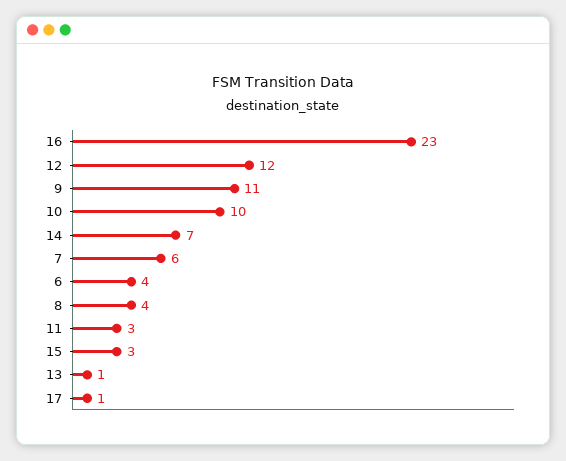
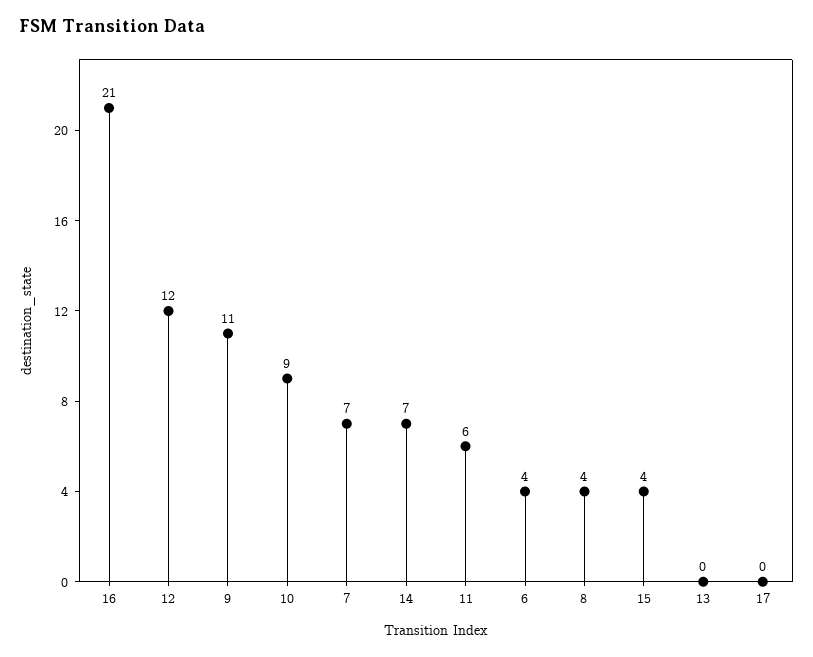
16: 23 -> 21
10: 10 -> 9
7: 6 -> 7
11: 3 -> 6
15: 3 -> 4
13: 1 -> 0
17: 1 -> 0

